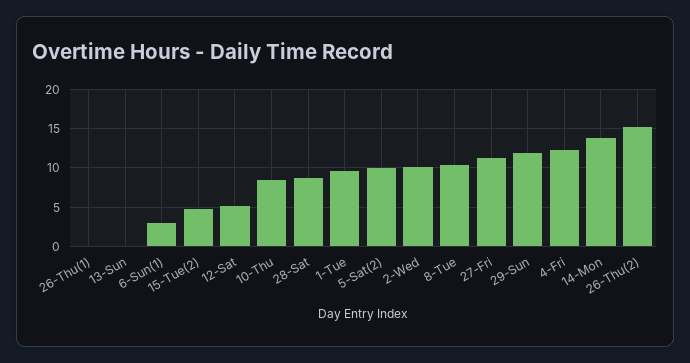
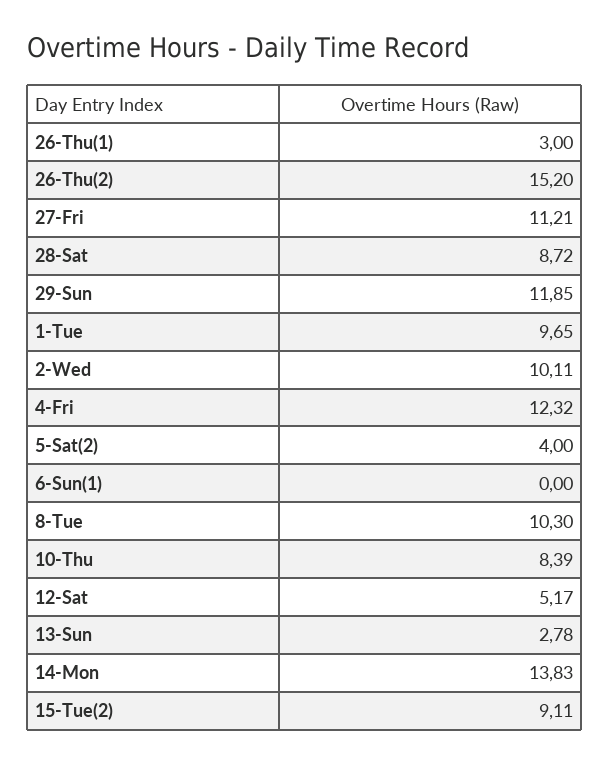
26-Thu(1): 0 -> 3
13-Sun: 0 -> 2.78
6-Sun(1): 3 -> 0
15-Tue(2): 5 -> 9.11
5-Sat(2): 10 -> 4

